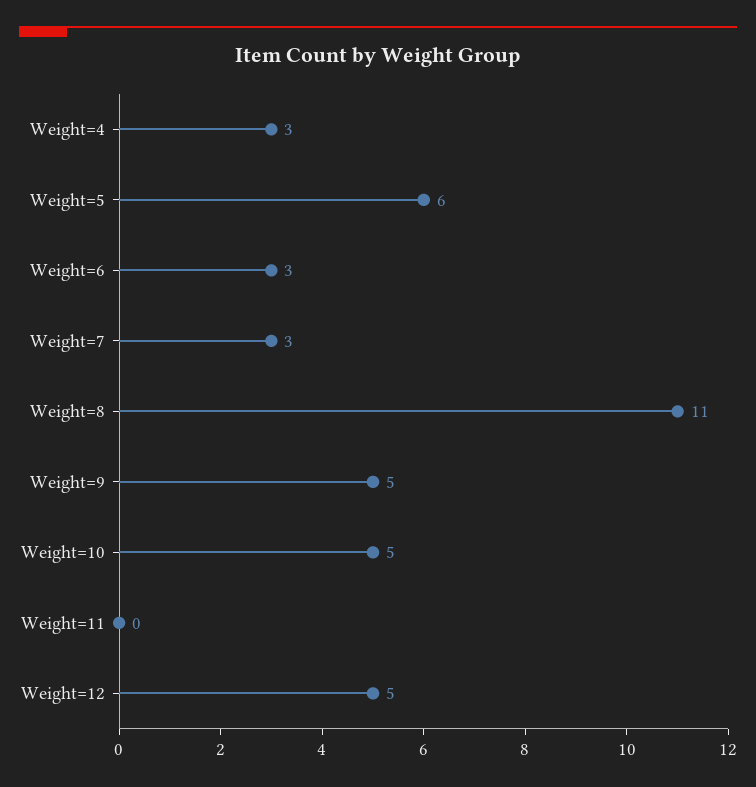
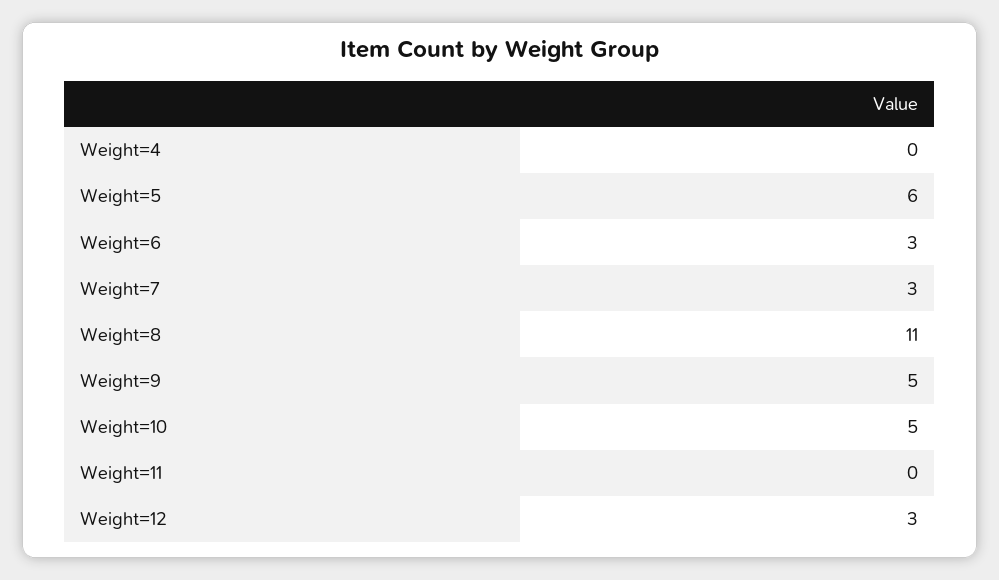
Weight=4: 3 -> 0
Weight=12: 5 -> 3

